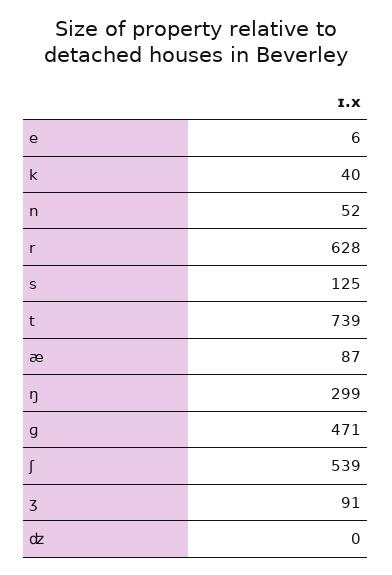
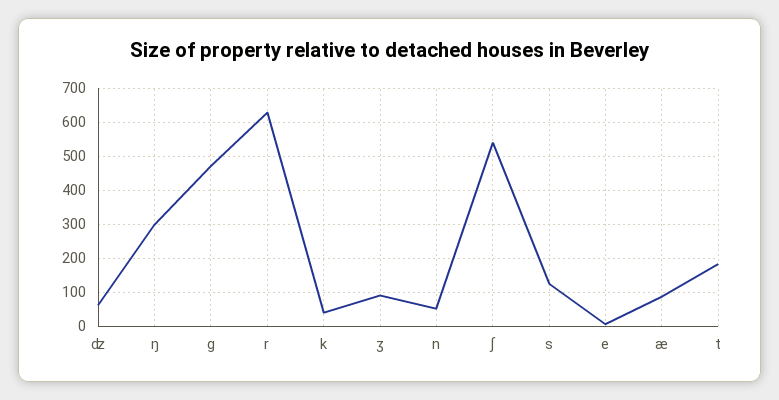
t: 739 -> 180
ʣ: 0 -> 60

